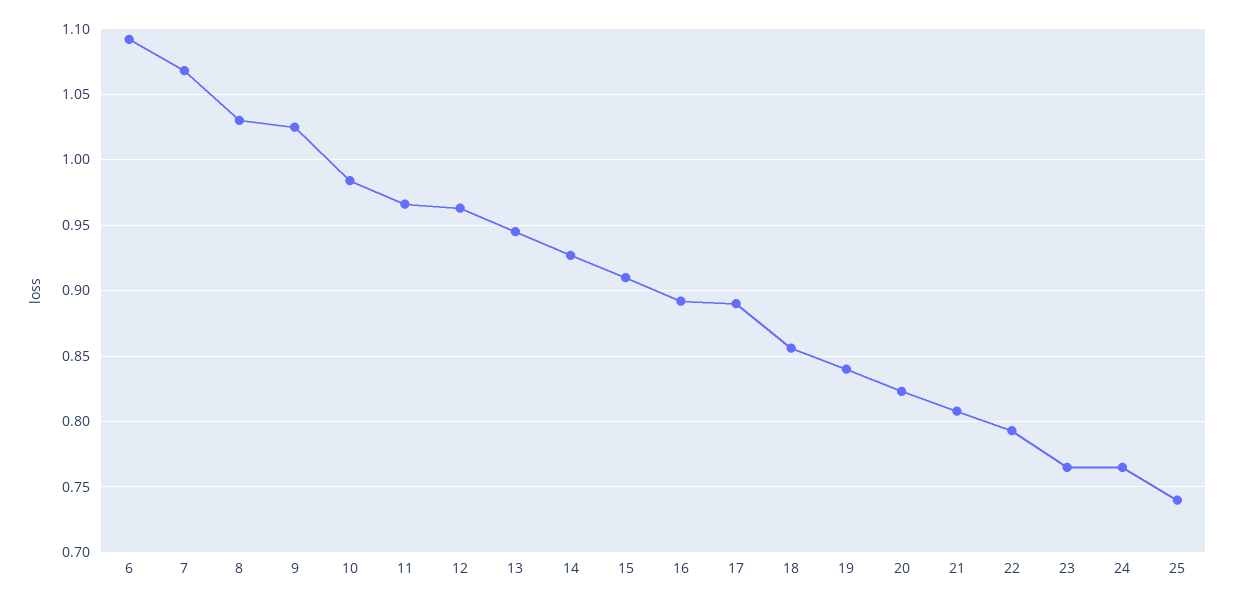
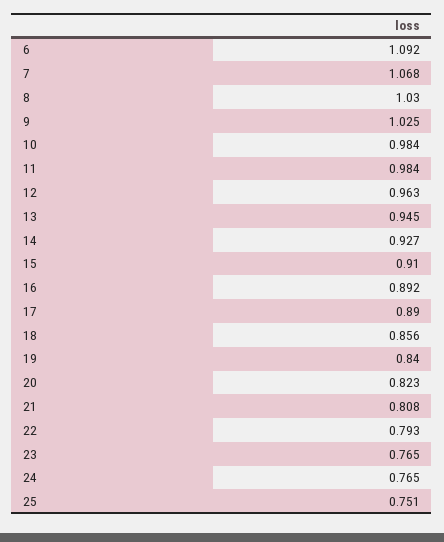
11: 0.965 -> 0.984
25: 0.74 -> 0.751

